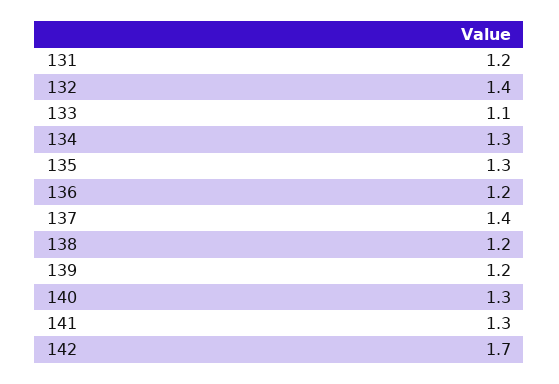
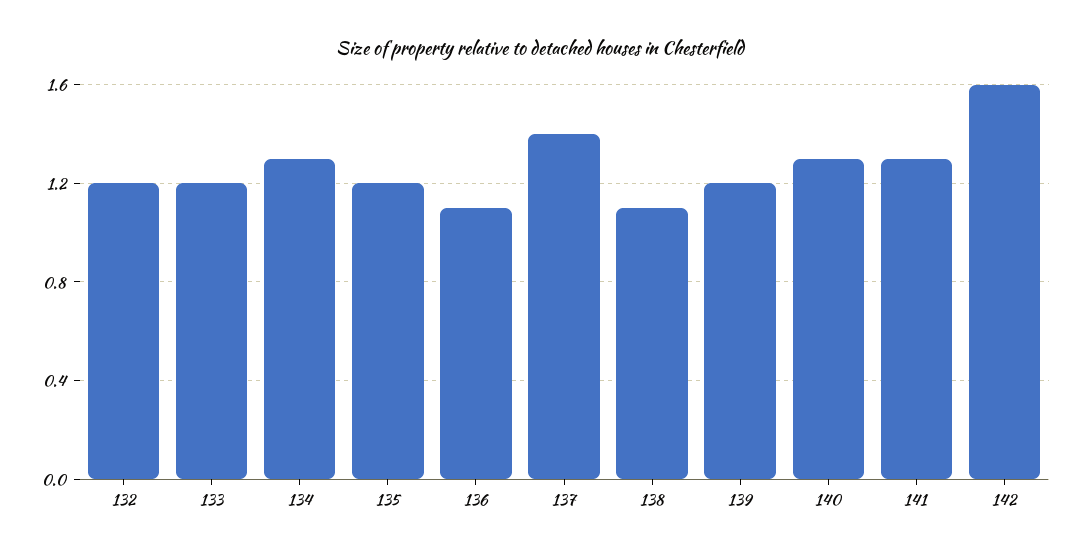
131: 1.2 -> none
132: 1.4 -> 1.2
133: 1.1 -> 1.2
135: 1.3 -> 1.2
136: 1.2 -> 1.1
138: 1.2 -> 1.1
142: 1.7 -> 1.6

